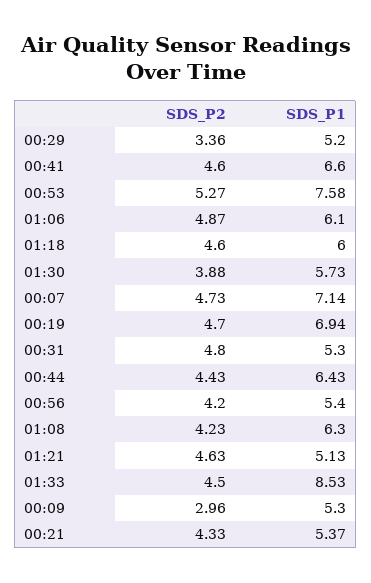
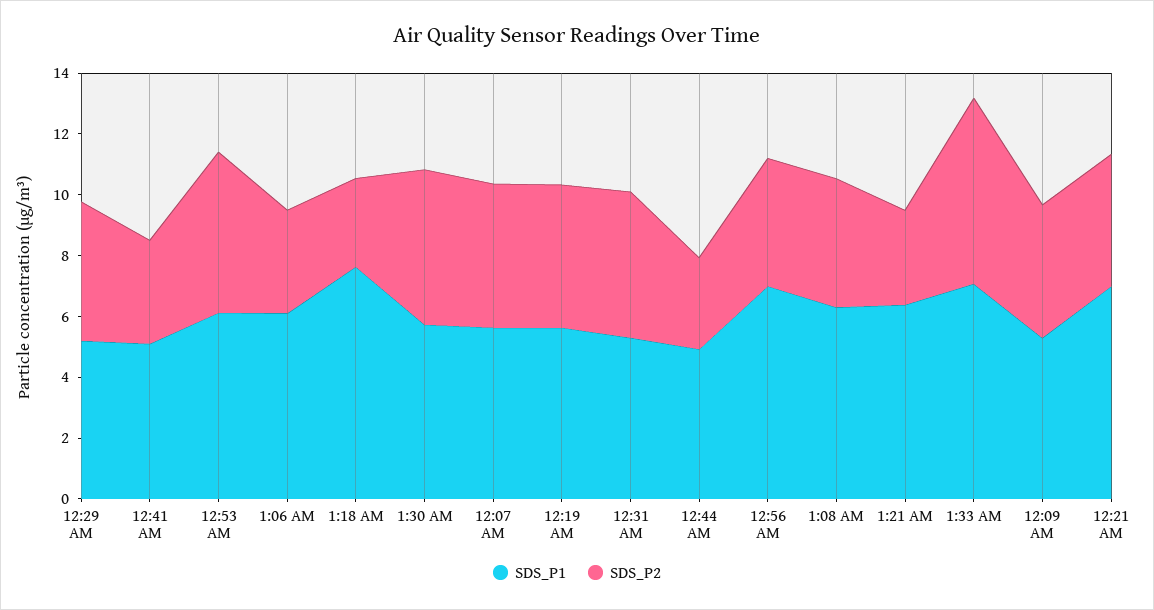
SDS_P2, 00:29: 3.36 -> 4.5
SDS_P2, 00:41: 4.6 -> 3.5
SDS_P1, 00:41: 6.6 -> 5
SDS_P1, 00:53: 7.58 -> 6
SDS_P2, 01:06: 4.87 -> 3.5
SDS_P2, 01:18: 4.6 -> 3
SDS_P1, 01:18: 6 -> 7.5
SDS_P2, 01:30: 3.88 -> 5
SDS_P1, 00:07: 7.14 -> 5.5
SDS_P1, 00:19: 6.94 -> 5.5
SDS_P2, 00:44: 4.43 -> 3
SDS_P1, 00:44: 6.43 -> 5
SDS_P1, 00:56: 5.4 -> 7
SDS_P2, 01:21: 4.63 -> 3
SDS_P1, 01:21: 5.13 -> 6.5
SDS_P2, 01:33: 4.5 -> 6
SDS_P1, 01:33: 8.53 -> 7
SDS_P2, 00:09: 2.96 -> 4.5
SDS_P1, 00:21: 5.37 -> 7

